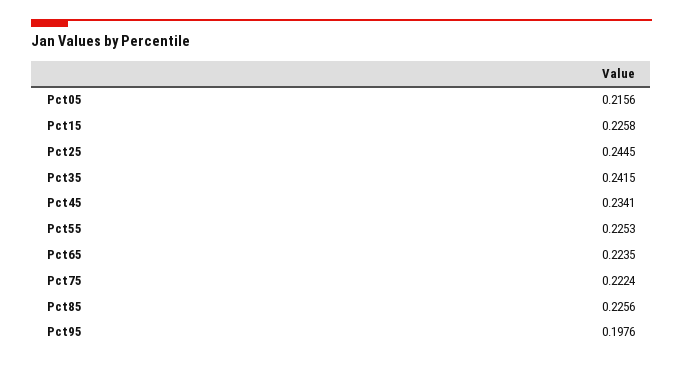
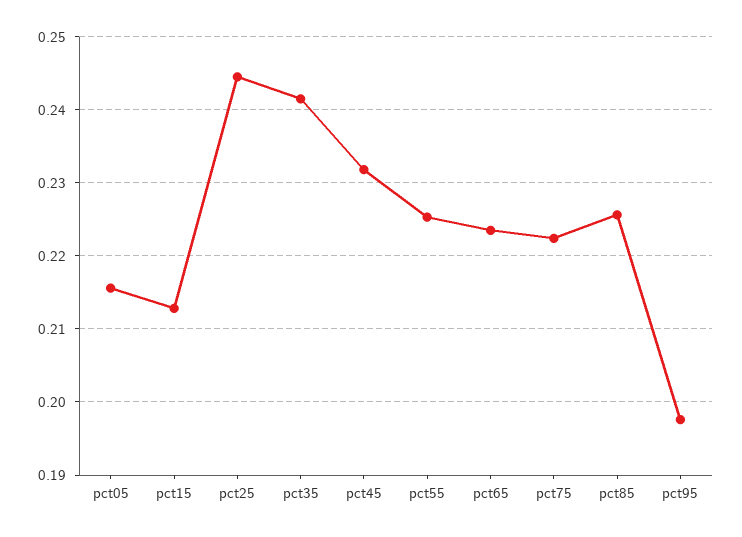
Pct15: 0.2258 -> 0.213
Pct45: 0.2341 -> 0.232

